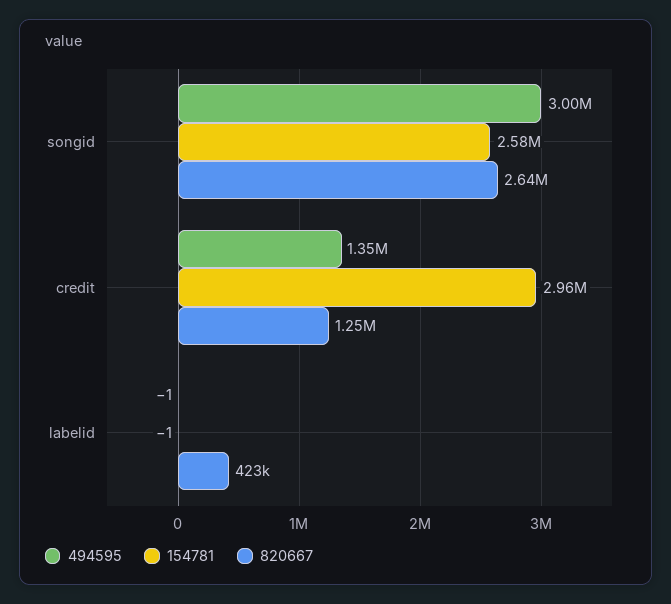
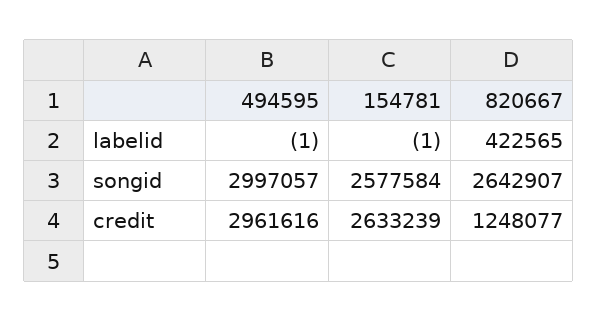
494595, credit: 1350000 -> 2961616
154781, credit: 2960000 -> 2633239

